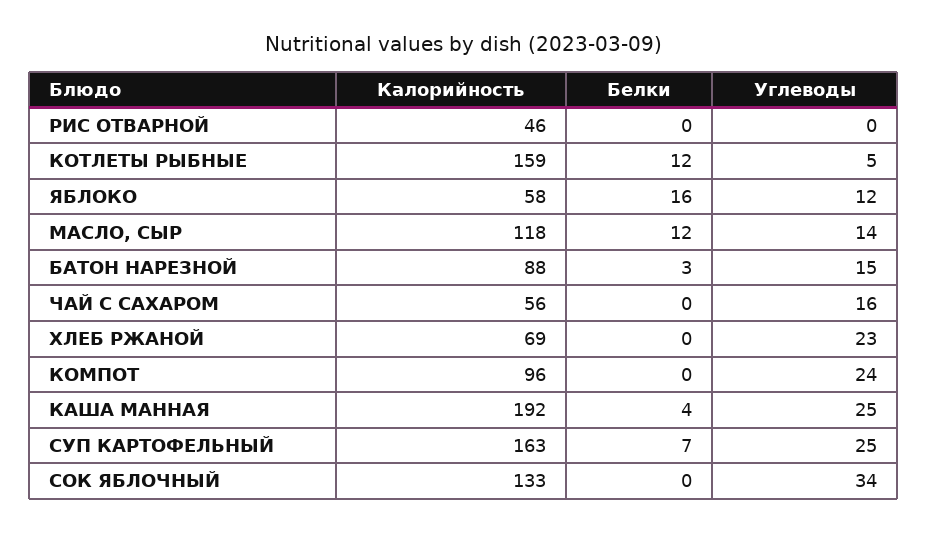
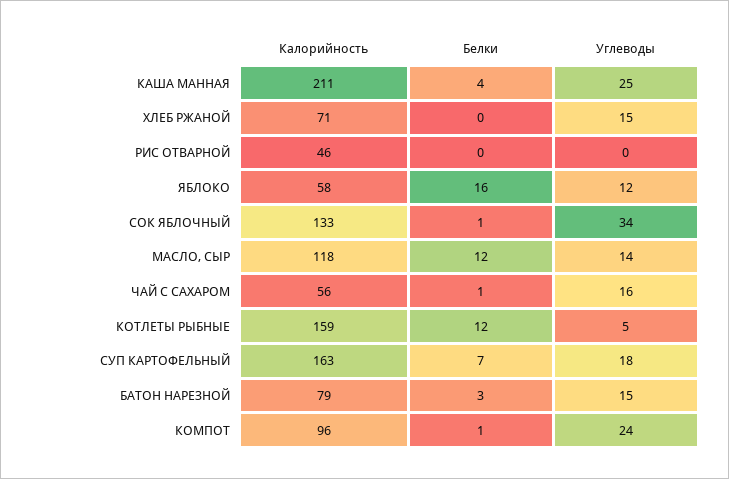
Калорийность, БАТОН НАРЕЗНОЙ: 88 -> 79
Белки, ЧАЙ С САХАРОМ: 0 -> 1
Калорийность, ХЛЕБ РЖАНОЙ: 69 -> 71
Углеводы, ХЛЕБ РЖАНОЙ: 23 -> 15
Белки, КОМПОТ: 0 -> 1
Калорийность, КАША МАННАЯ: 192 -> 211
Углеводы, СУП КАРТОФЕЛЬНЫЙ: 25 -> 18
Белки, СОК ЯБЛОЧНЫЙ: 0 -> 1

